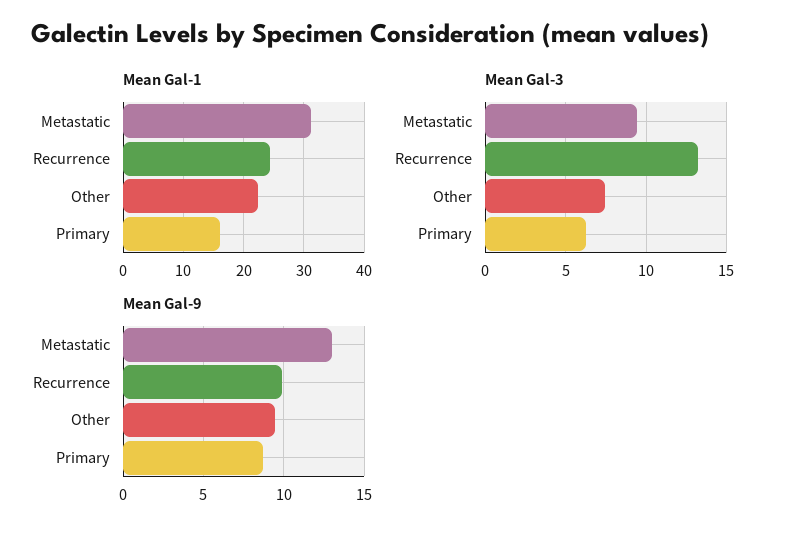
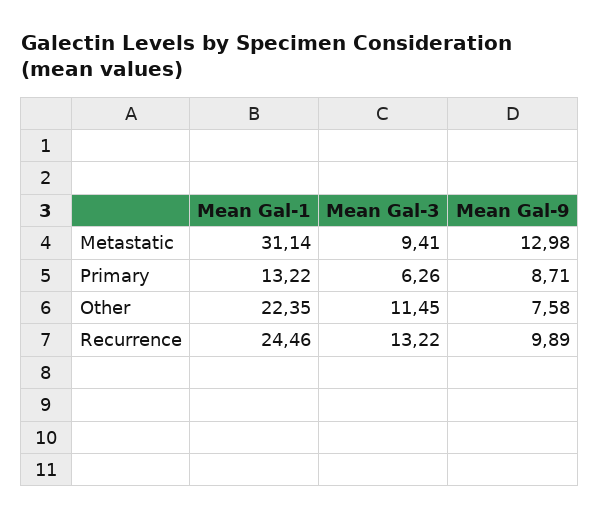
Mean Gal-1, Primary: 16 -> 13.22
Mean Gal-3, Other: 7.5 -> 11.45
Mean Gal-9, Other: 9.5 -> 7.58

